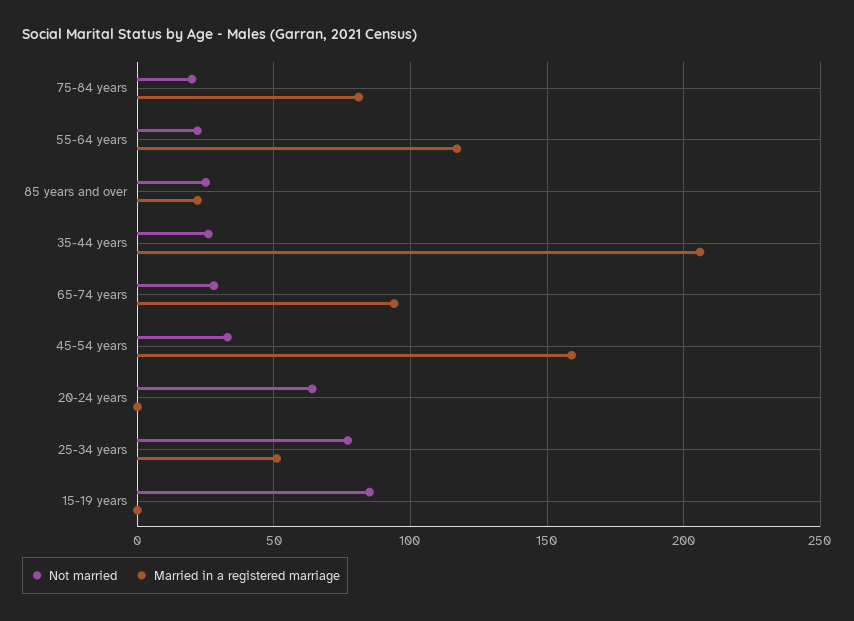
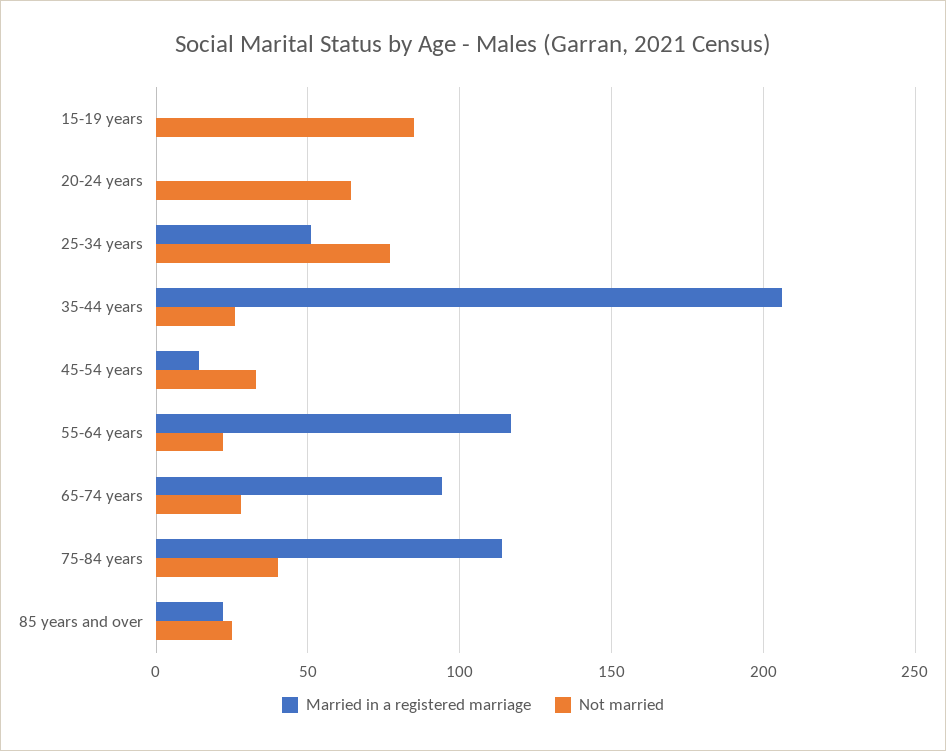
Not married, 75-84 years: 20 -> 40
Married in a registered marriage, 75-84 years: 80 -> 115
Married in a registered marriage, 45-54 years: 160 -> 15

